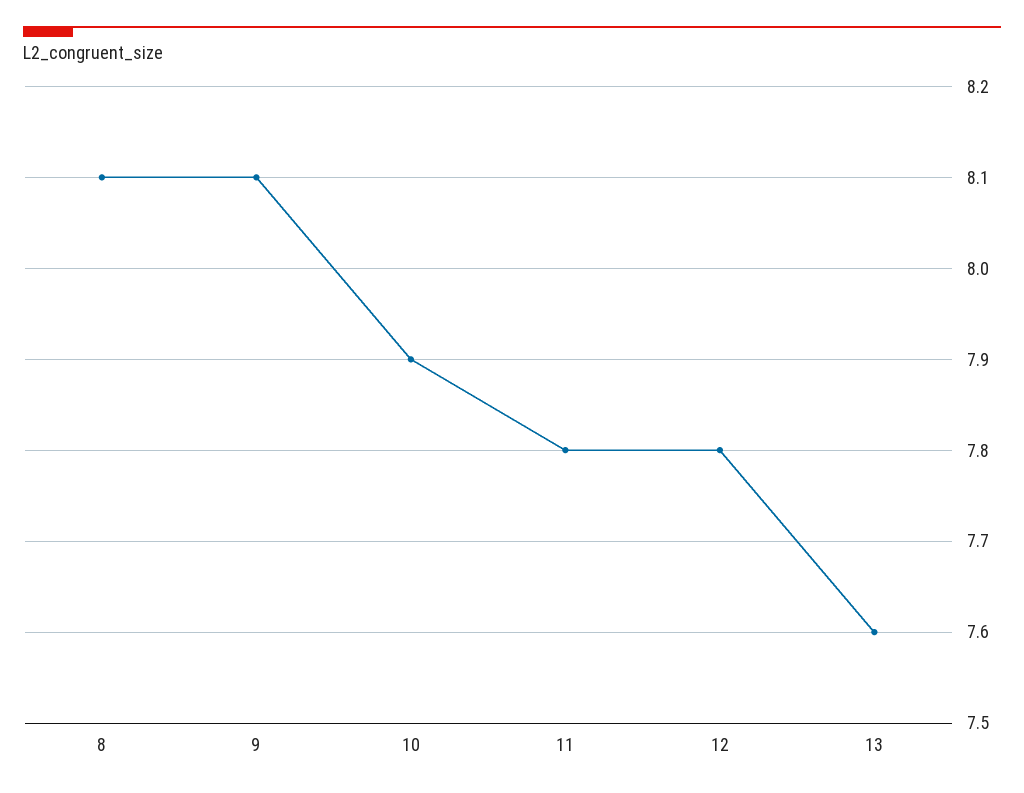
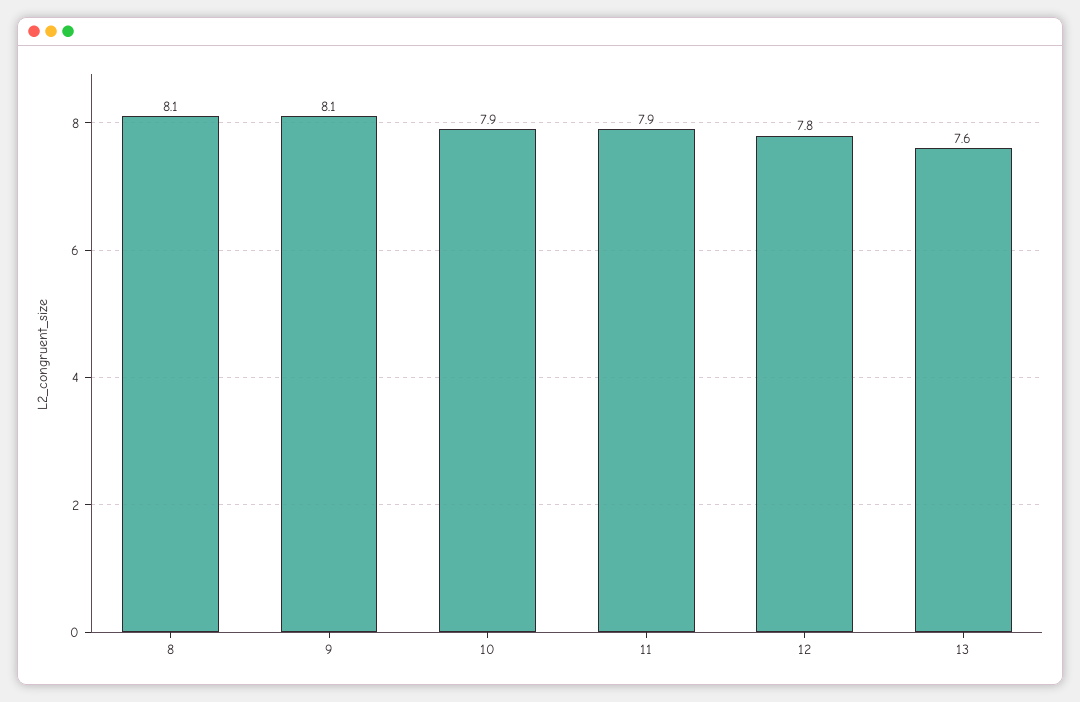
11: 7.8 -> 7.9

